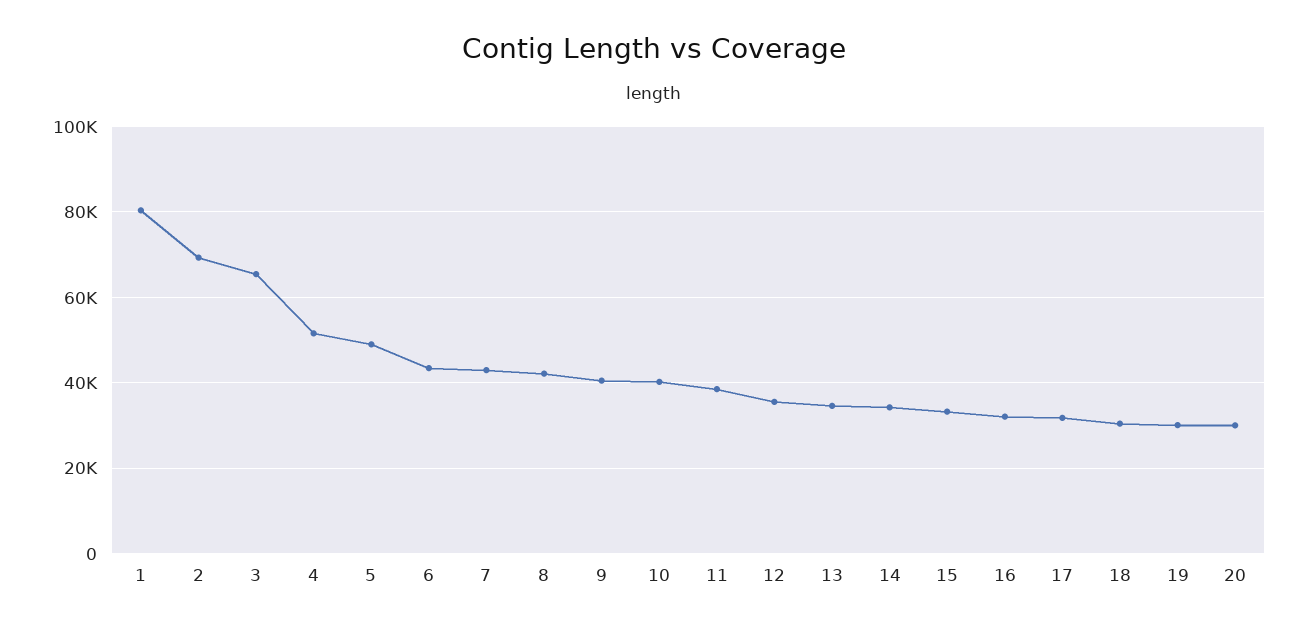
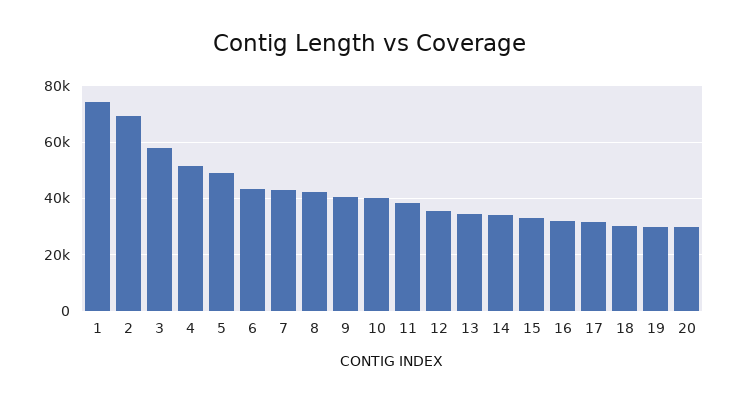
1: 80000 -> 75000
3: 66000 -> 57500

